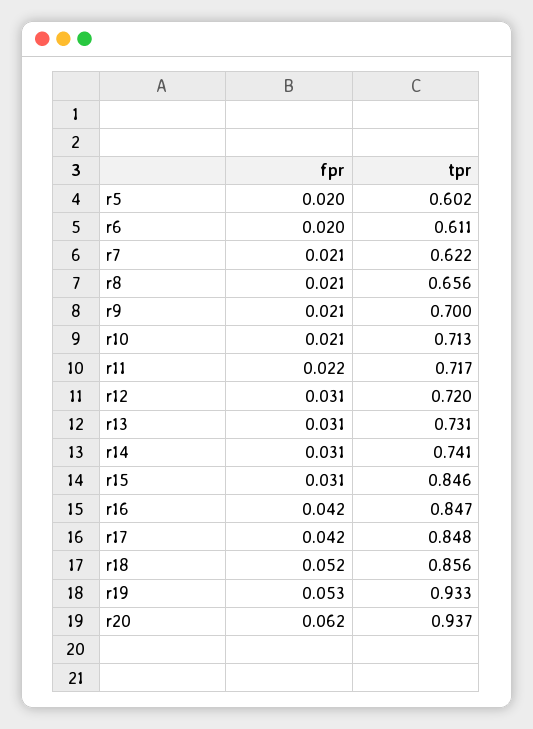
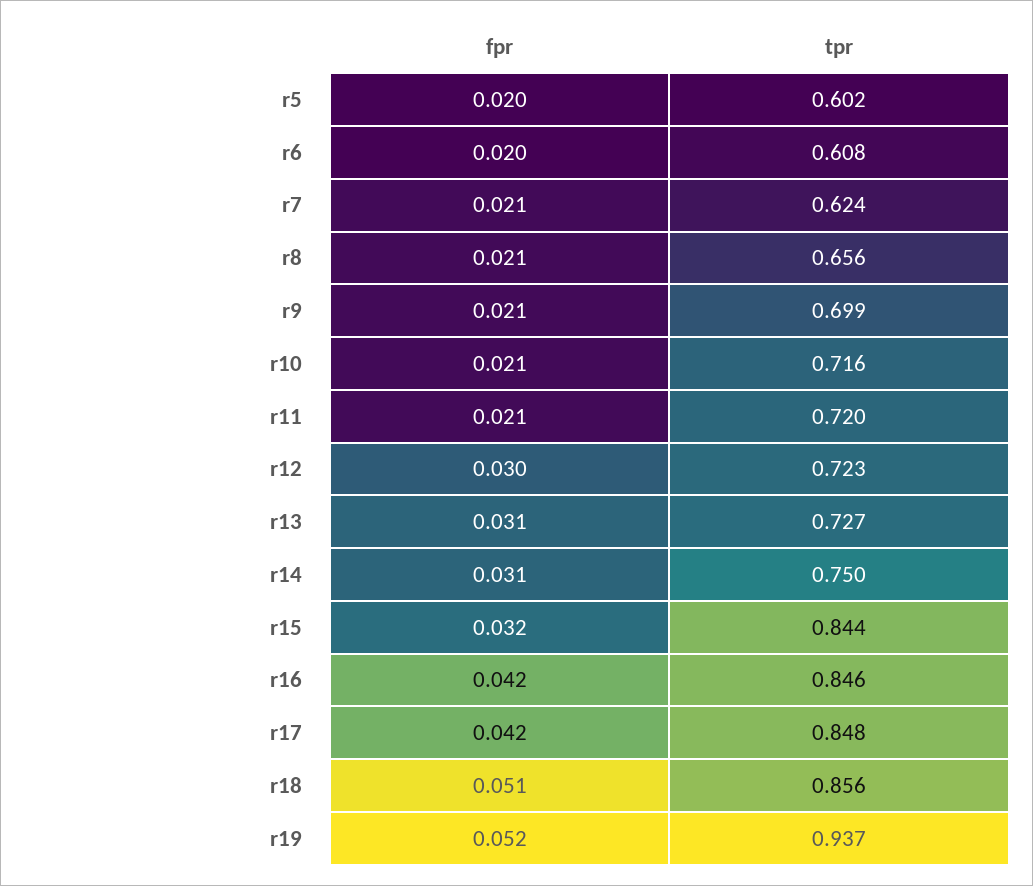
tpr, r6: 0.611 -> 0.608
tpr, r7: 0.622 -> 0.624
tpr, r9: 0.7 -> 0.699
tpr, r10: 0.713 -> 0.716
fpr, r11: 0.022 -> 0.021
tpr, r11: 0.717 -> 0.72
fpr, r12: 0.031 -> 0.03
tpr, r12: 0.72 -> 0.723
tpr, r13: 0.731 -> 0.727
tpr, r14: 0.741 -> 0.75
fpr, r15: 0.031 -> 0.032
tpr, r15: 0.846 -> 0.844
tpr, r16: 0.847 -> 0.846
fpr, r18: 0.052 -> 0.051
fpr, r19: 0.053 -> 0.052
tpr, r19: 0.933 -> 0.937
fpr, r20: 0.062 -> none
tpr, r20: 0.937 -> none

